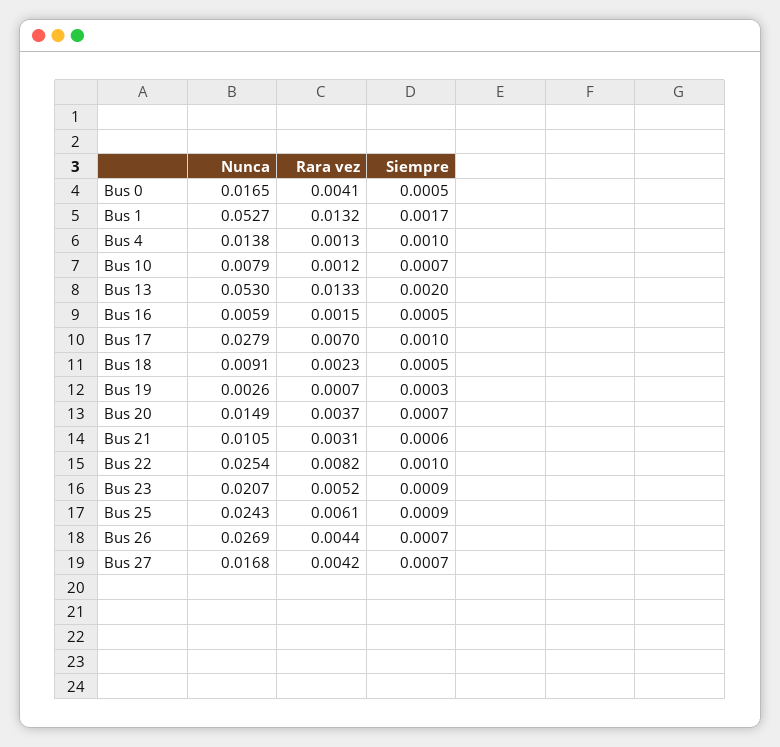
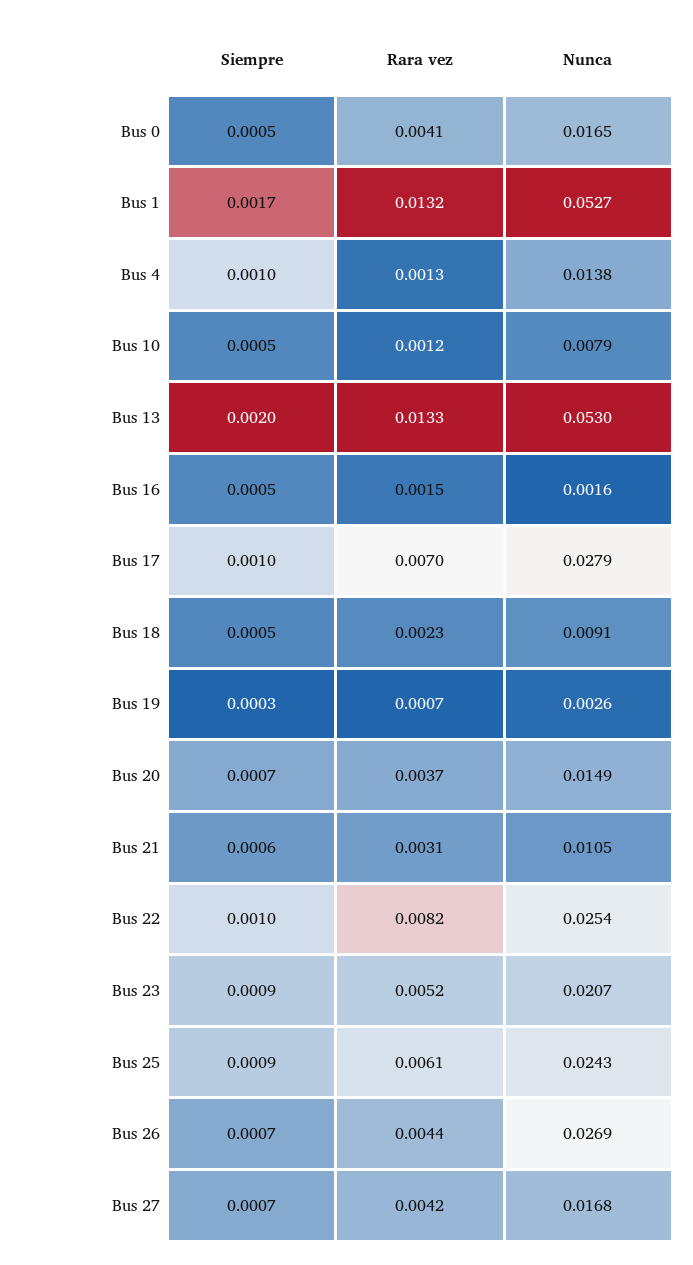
Siempre, Bus 10: 0.0007 -> 0.0005
Nunca, Bus 16: 0.0059 -> 0.0016

